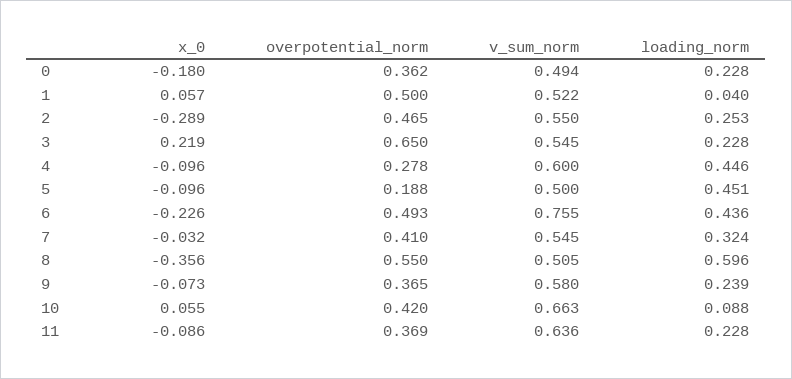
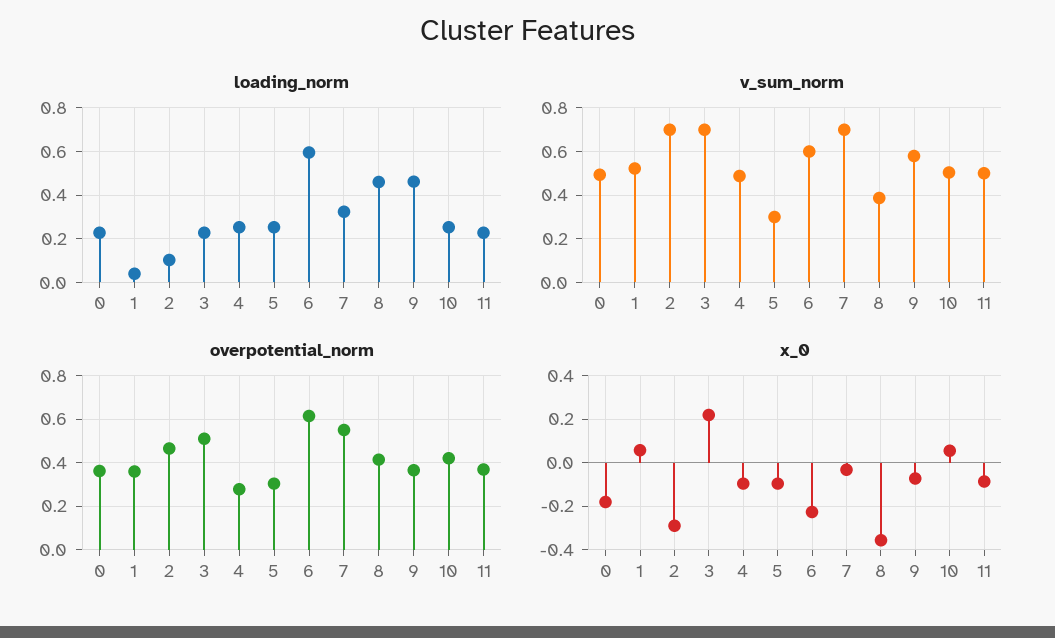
overpotential_norm, 1: 0.5 -> 0.35
v_sum_norm, 2: 0.55 -> 0.7
loading_norm, 2: 0.253 -> 0.1
overpotential_norm, 3: 0.65 -> 0.5
v_sum_norm, 3: 0.545 -> 0.7
v_sum_norm, 4: 0.6 -> 0.5
loading_norm, 4: 0.446 -> 0.25
overpotential_norm, 5: 0.188 -> 0.3
v_sum_norm, 5: 0.5 -> 0.3
loading_norm, 5: 0.451 -> 0.25
overpotential_norm, 6: 0.493 -> 0.6
v_sum_norm, 6: 0.755 -> 0.6
loading_norm, 6: 0.436 -> 0.6
overpotential_norm, 7: 0.41 -> 0.55
v_sum_norm, 7: 0.545 -> 0.7
overpotential_norm, 8: 0.55 -> 0.4
v_sum_norm, 8: 0.505 -> 0.4
loading_norm, 8: 0.596 -> 0.45
loading_norm, 9: 0.239 -> 0.45
v_sum_norm, 10: 0.663 -> 0.5
loading_norm, 10: 0.088 -> 0.25
v_sum_norm, 11: 0.636 -> 0.5

